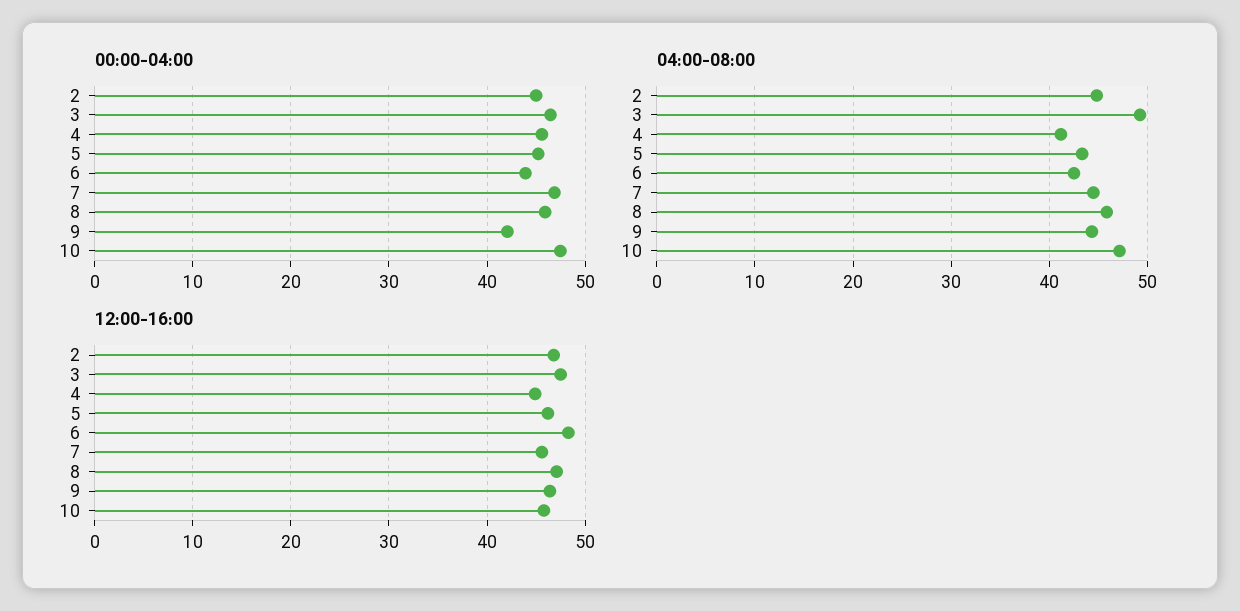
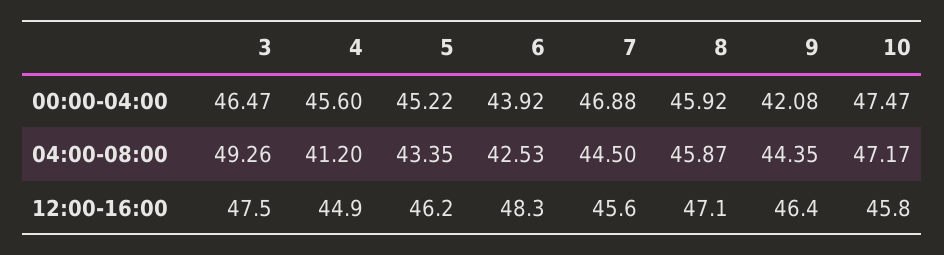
00:00-04:00, 2: 45 -> none
04:00-08:00, 2: 45 -> none
12:00-16:00, 2: 47 -> none

